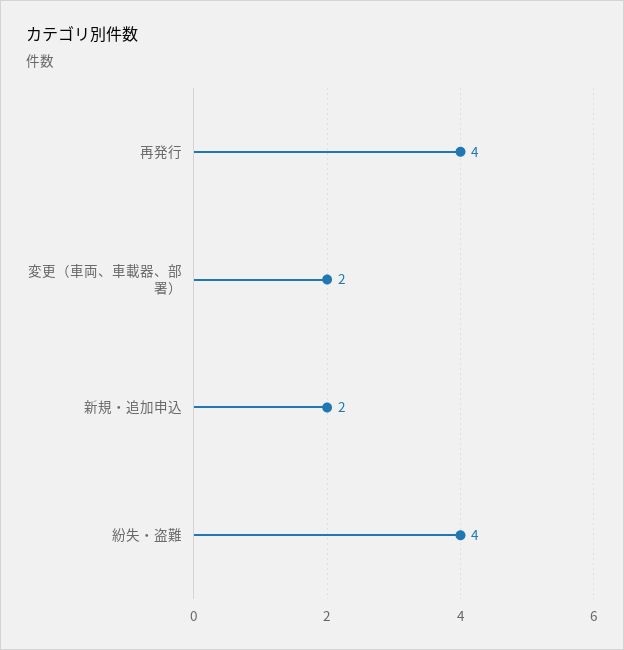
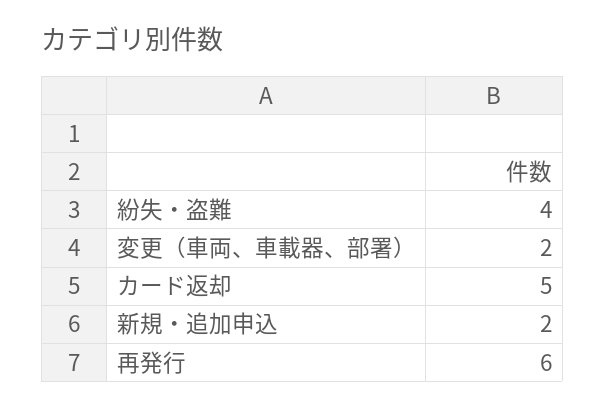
再発行: 4 -> 6
カード返却: none -> 5

